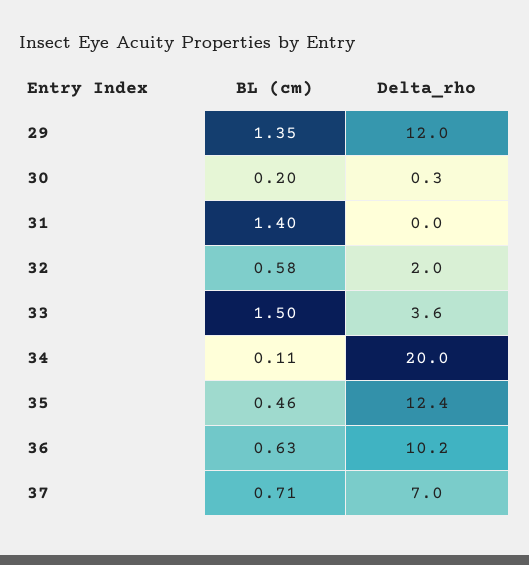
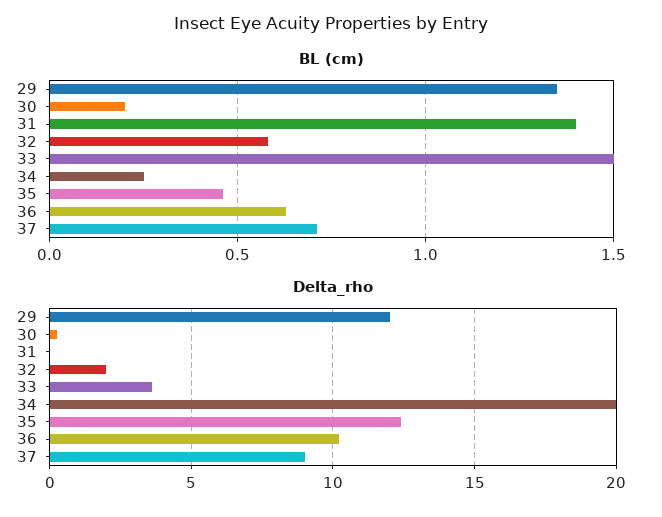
BL (cm), 34: 0.11 -> 0.25
Delta_rho, 37: 7 -> 9

